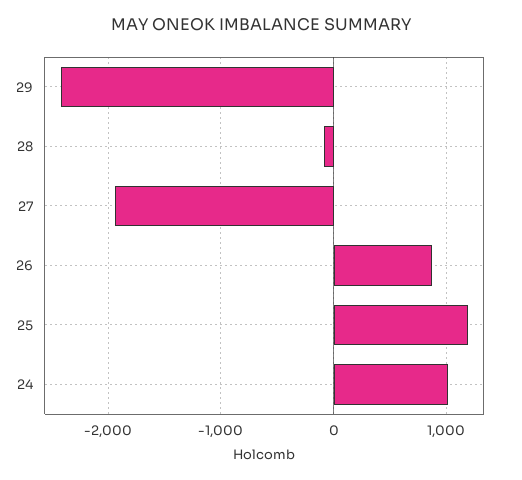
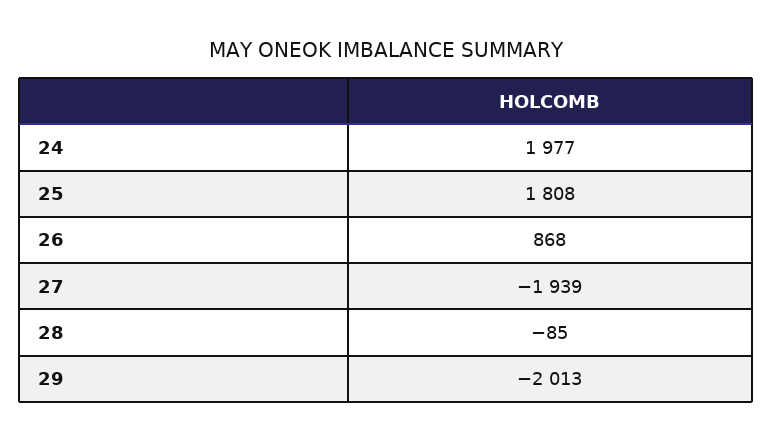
29: -2400 -> -2013
25: 1200 -> 1808
24: 1000 -> 1977

